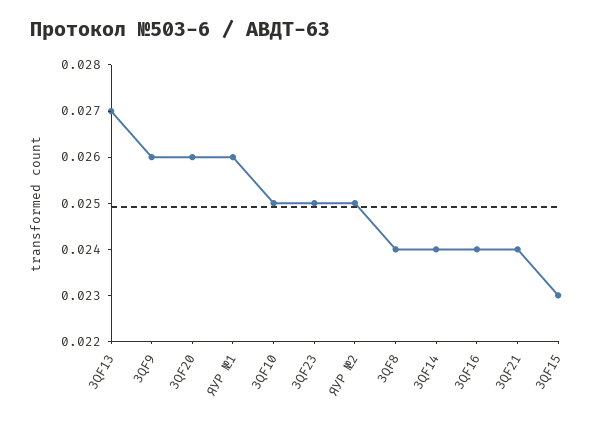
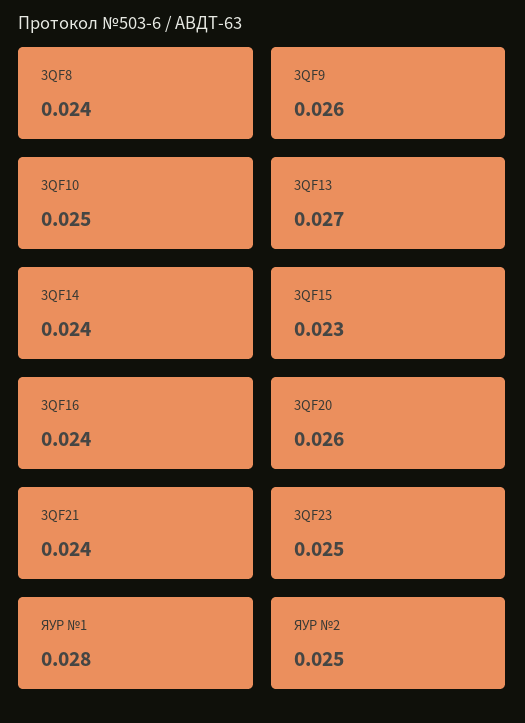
ЯУР №1: 0.026 -> 0.028

